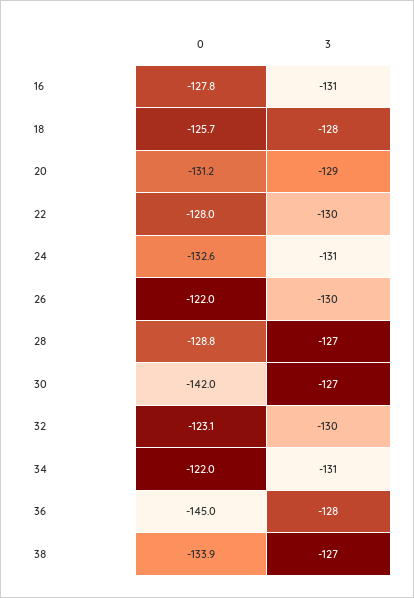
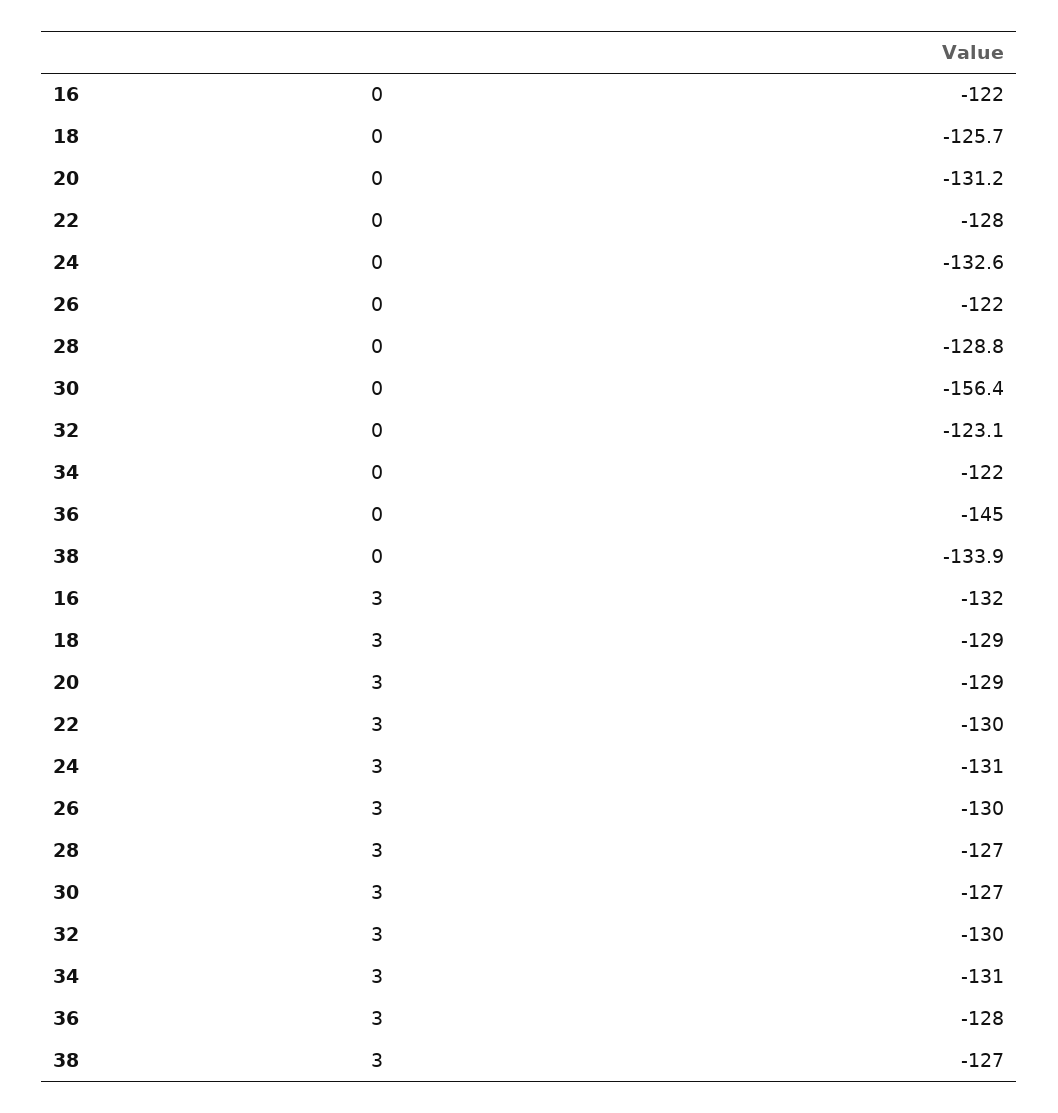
0, 16: -127.8 -> -122
3, 16: -131 -> -132
3, 18: -128 -> -129
0, 30: -142 -> -156.4

